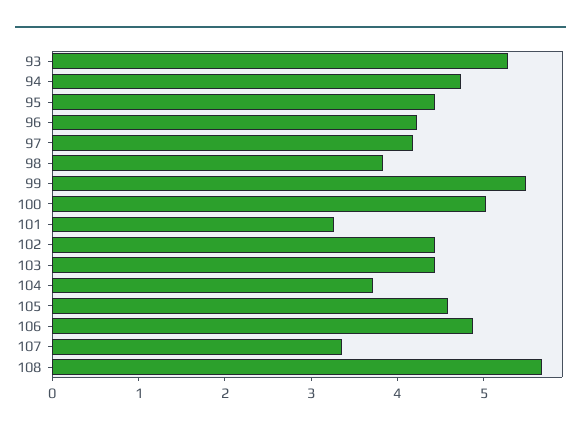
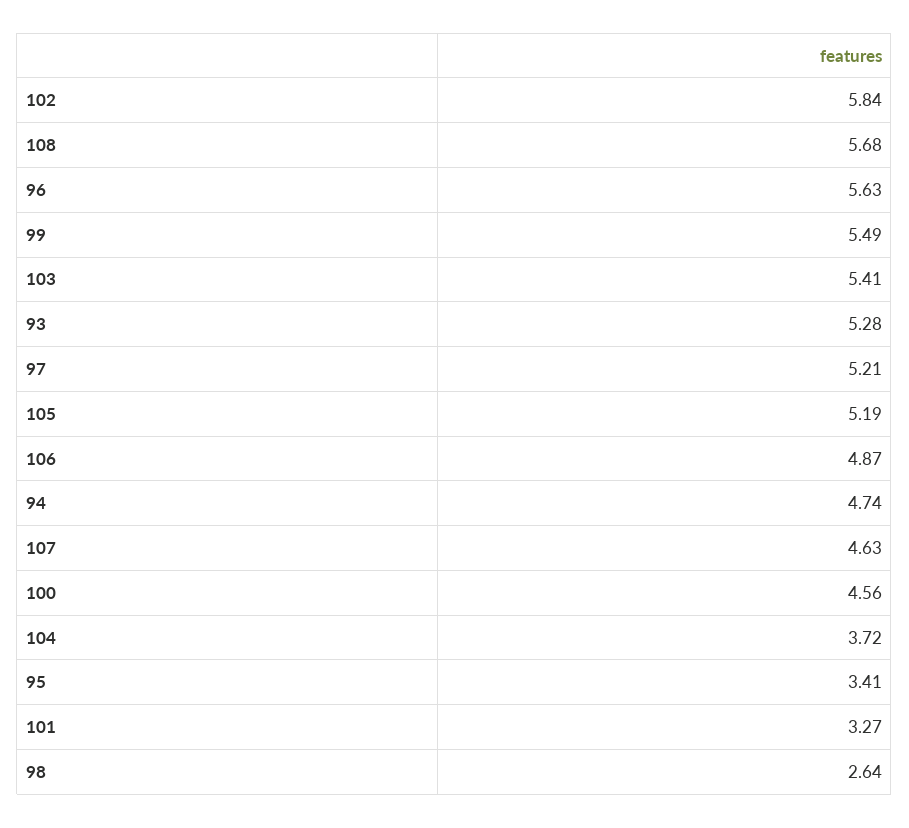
95: 4.4 -> 3.41
96: 4.2 -> 5.63
97: 4.2 -> 5.21
98: 3.8 -> 2.64
100: 5 -> 4.56
102: 4.4 -> 5.84
103: 4.4 -> 5.41
105: 4.6 -> 5.19
107: 3.4 -> 4.63

